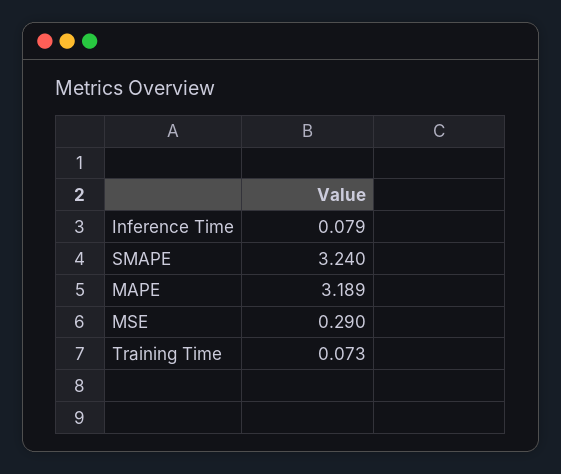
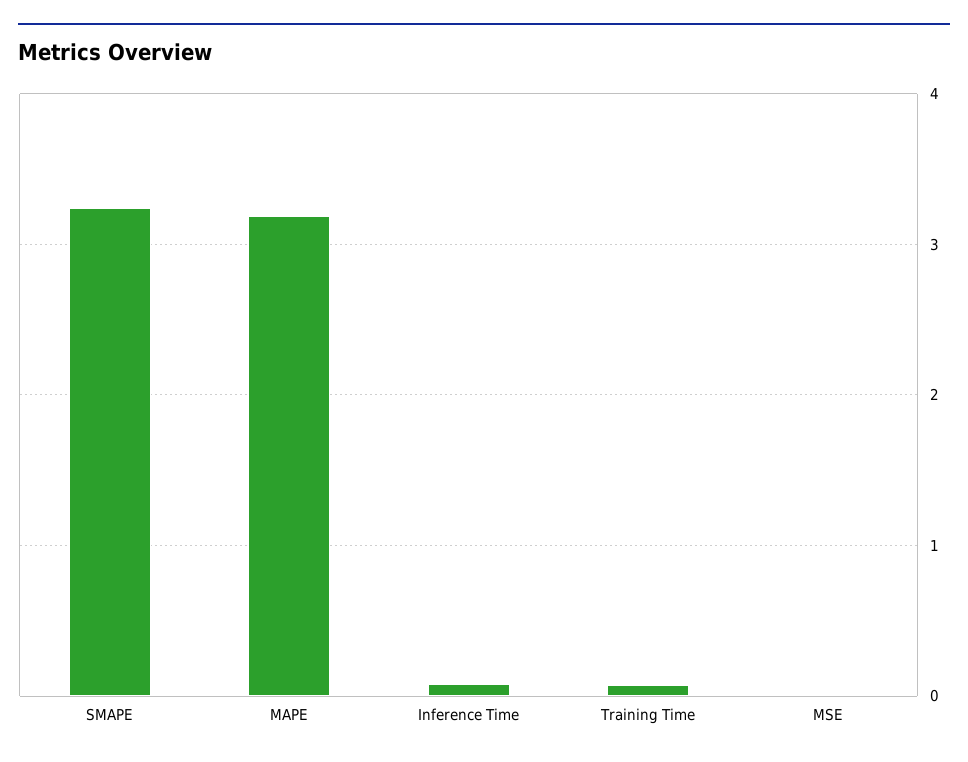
MSE: 0.29 -> 0

